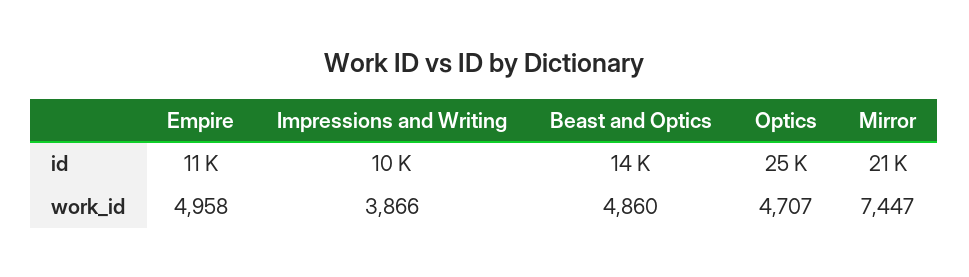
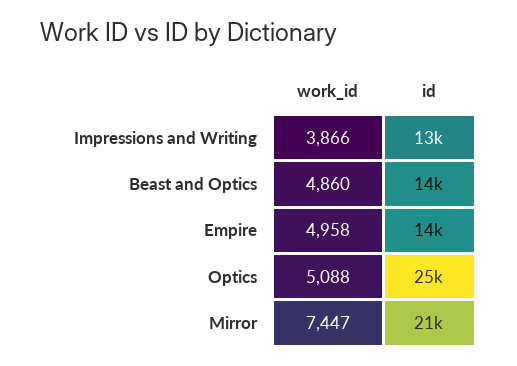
Empire, id: 11000 -> 14000
Impressions and Writing, id: 10000 -> 13000
Optics, work_id: 4707 -> 5088

